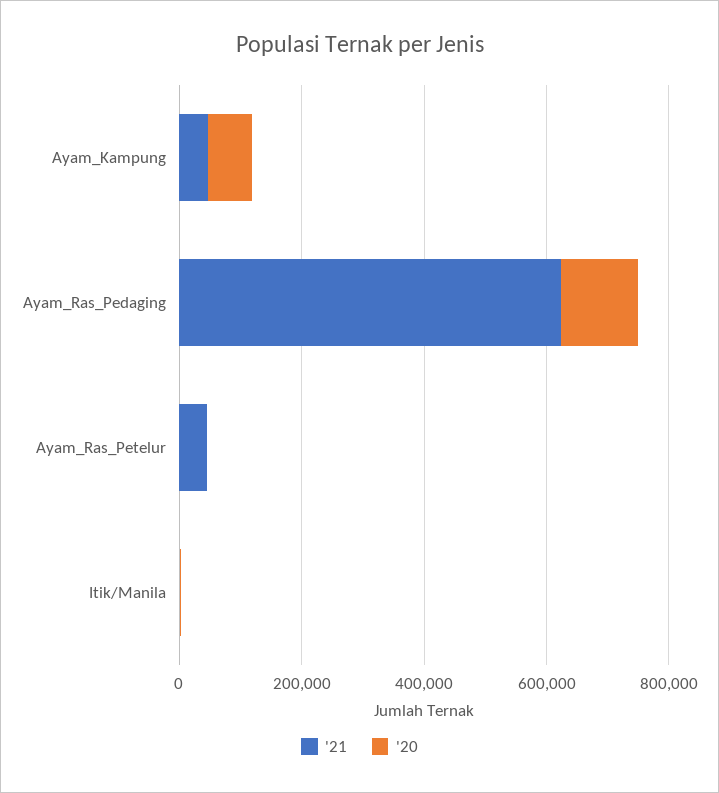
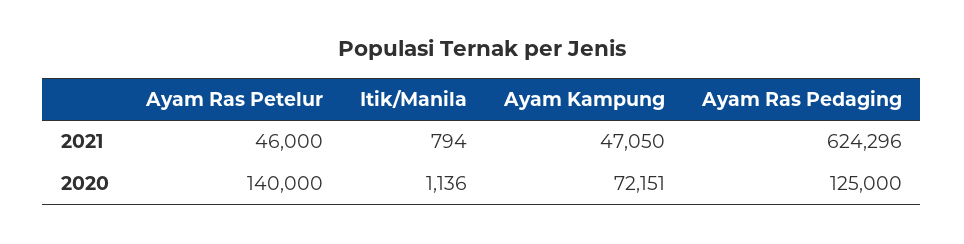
'20, Ayam_Ras_Petelur: 0 -> 140000

